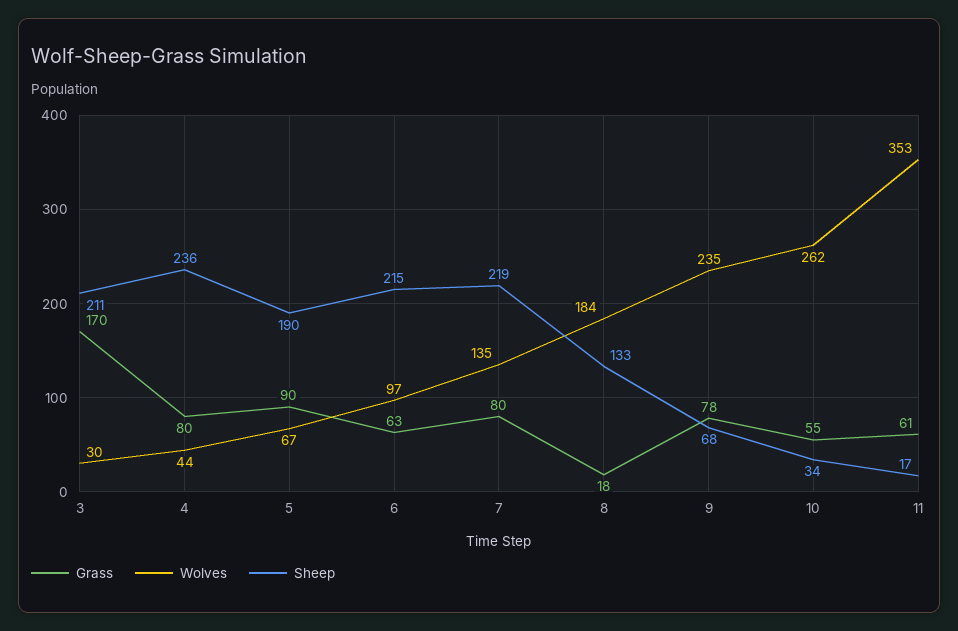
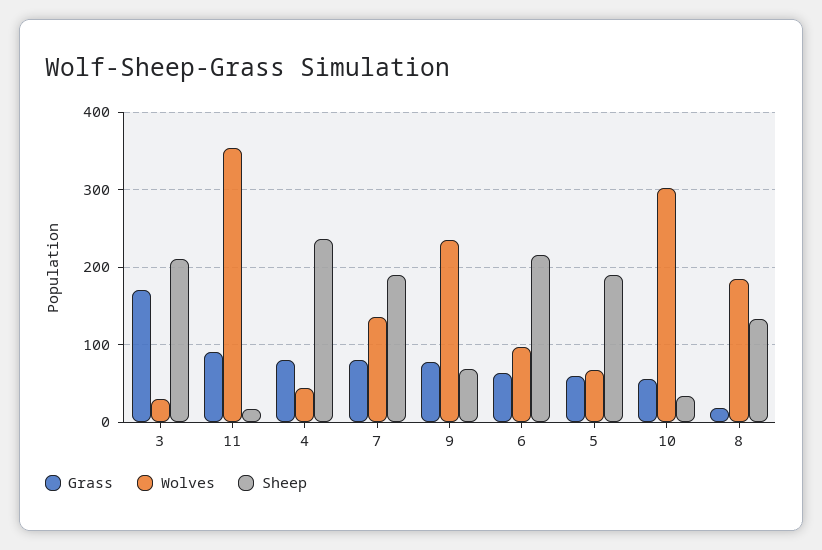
Grass, 5: 90 -> 60
Sheep, 7: 219 -> 190
Wolves, 10: 262 -> 300
Grass, 11: 61 -> 90

